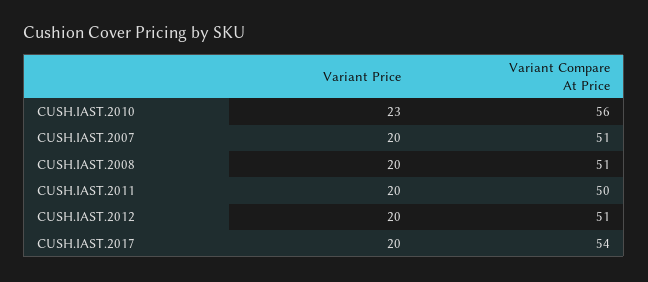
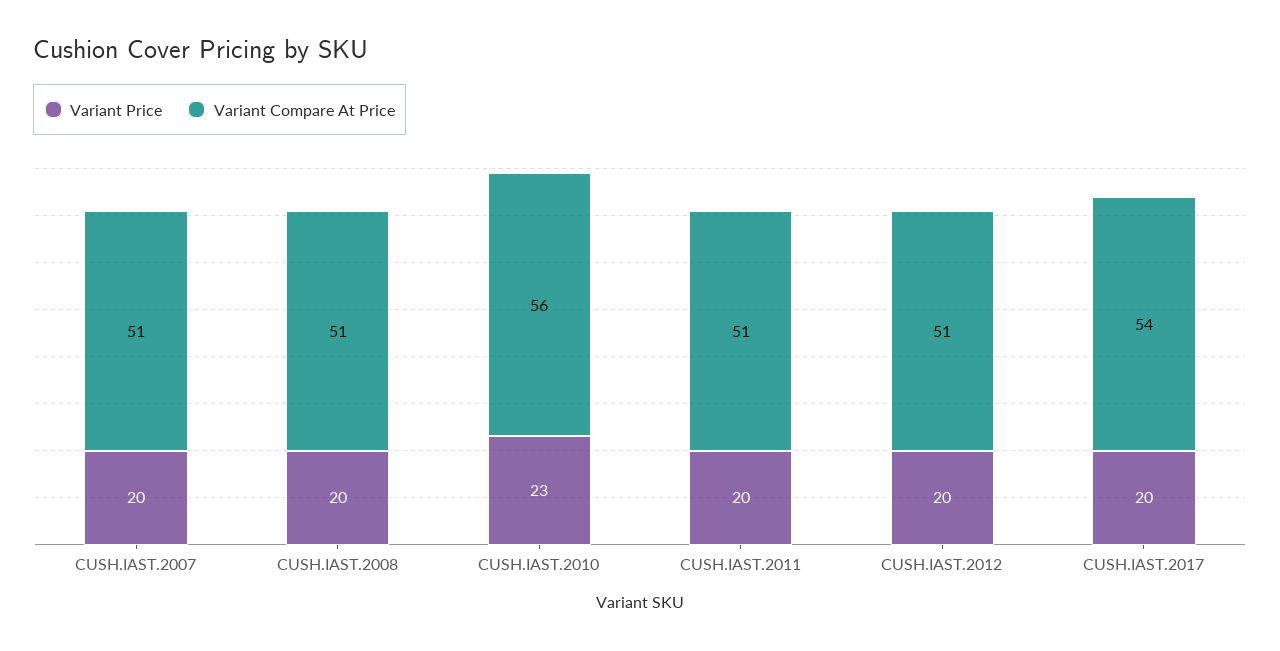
Variant Compare At Price, CUSH.IAST.2011: 50 -> 51

